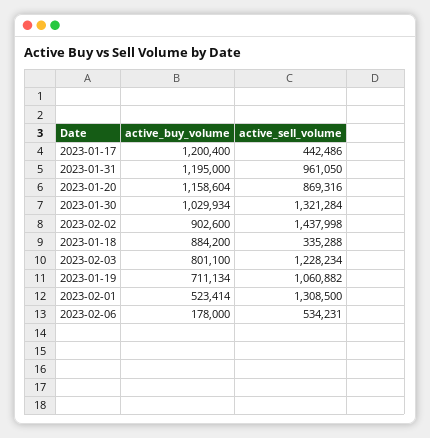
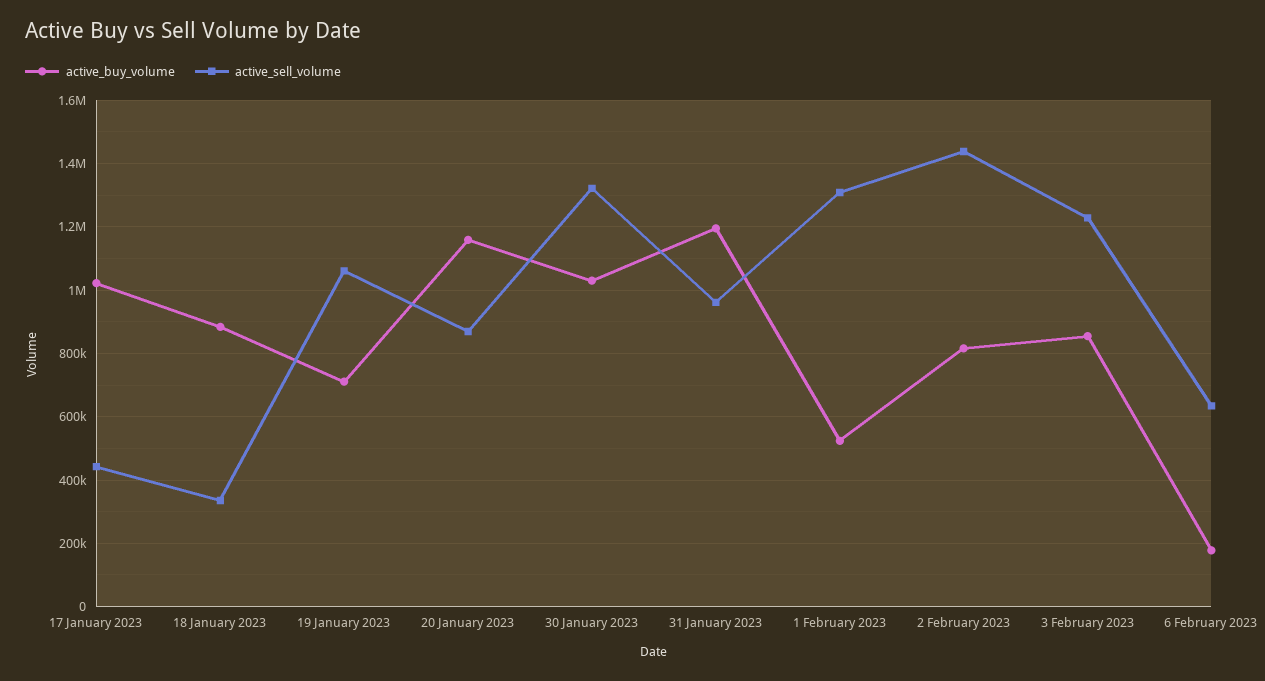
active_buy_volume, 2023-01-17: 1200400 -> 1020000
active_buy_volume, 2023-02-02: 902600 -> 820000
active_buy_volume, 2023-02-03: 801100 -> 860000
active_sell_volume, 2023-02-06: 534231 -> 640000

